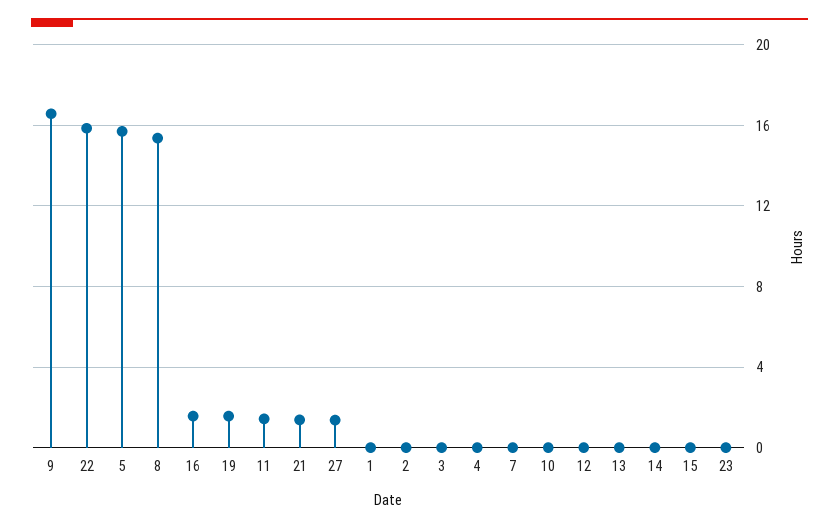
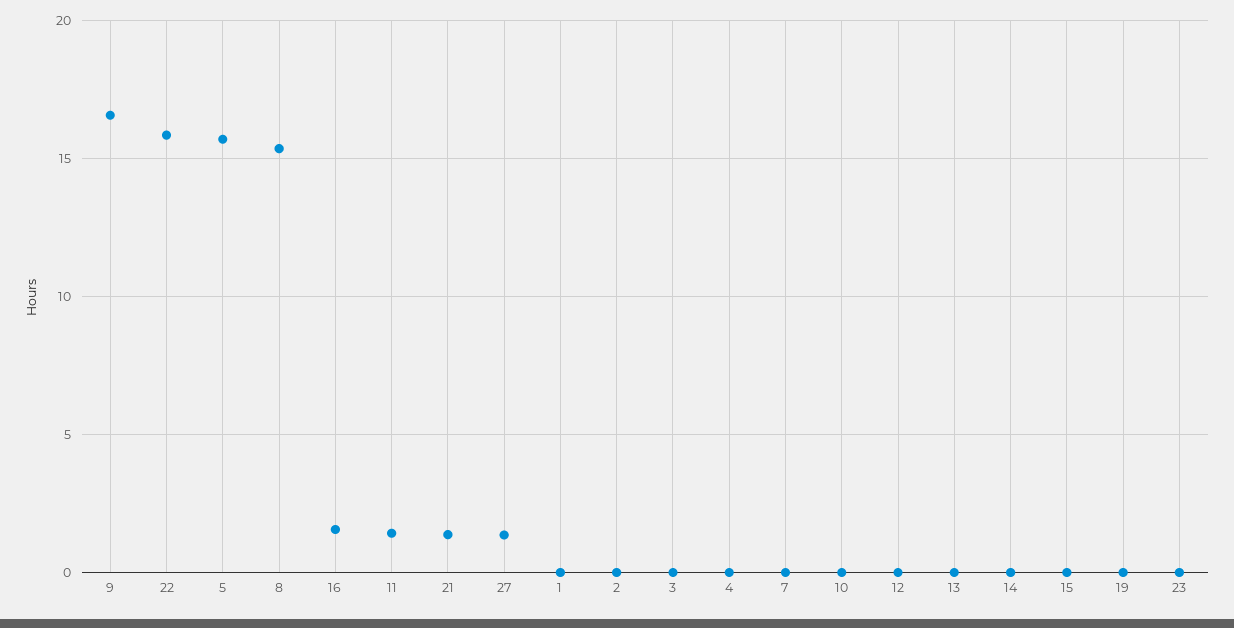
19: 1.5 -> 0

